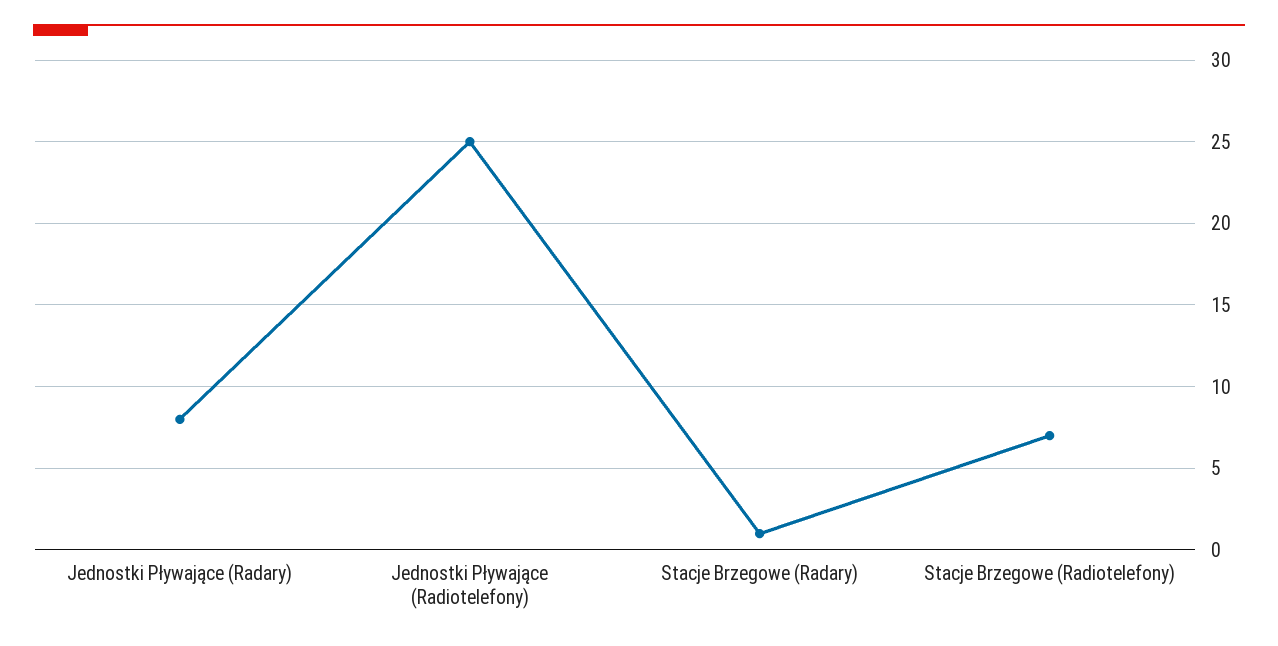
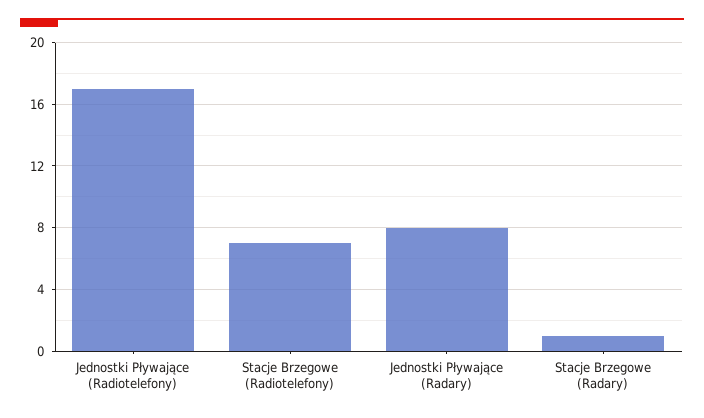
Jednostki Pływające (Radiotelefony): 25 -> 17

